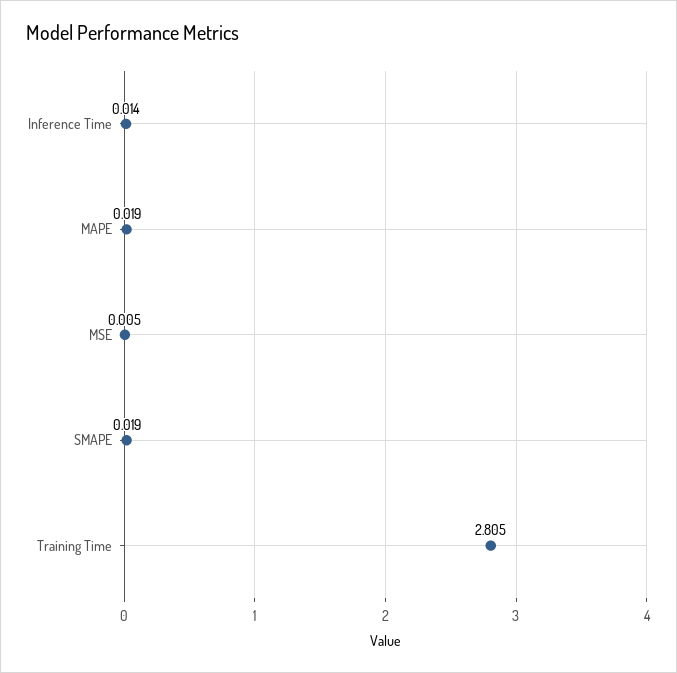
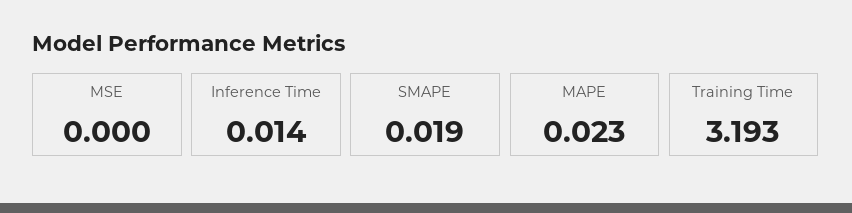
MAPE: 0.019 -> 0.023
MSE: 0.005 -> 0
Training Time: 2.805 -> 3.193

